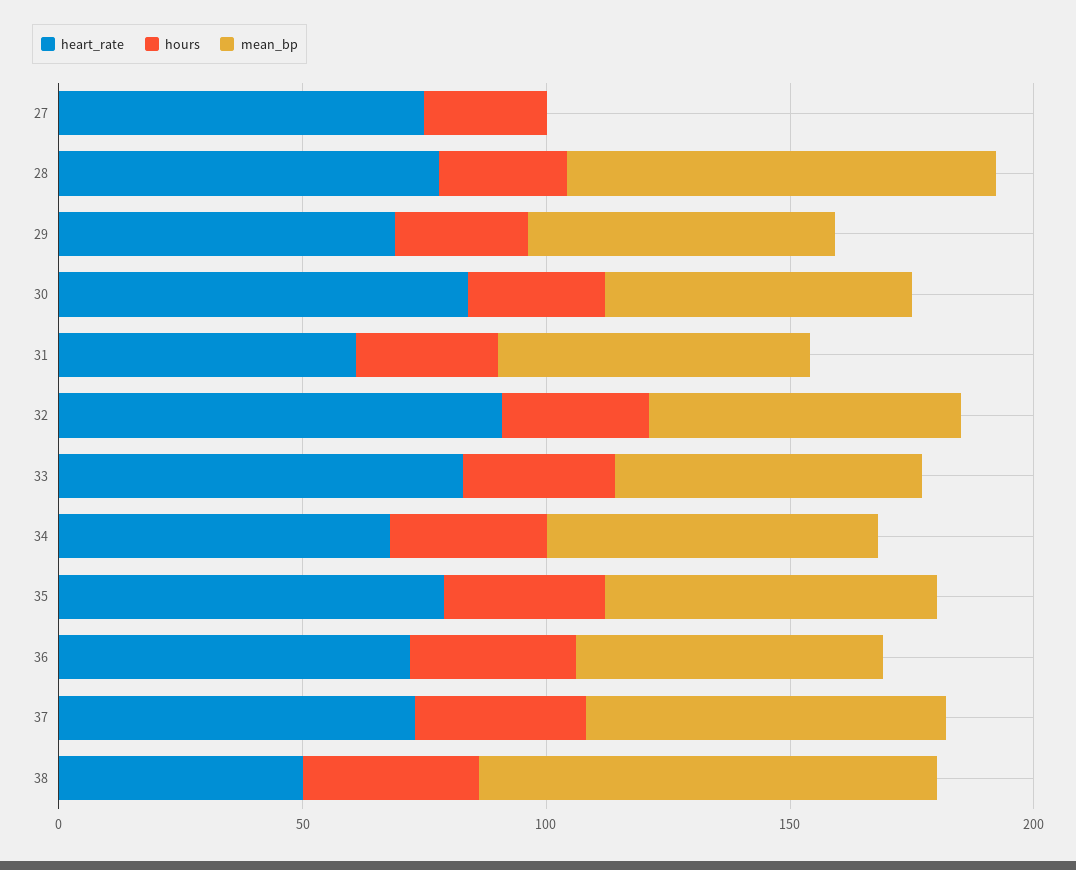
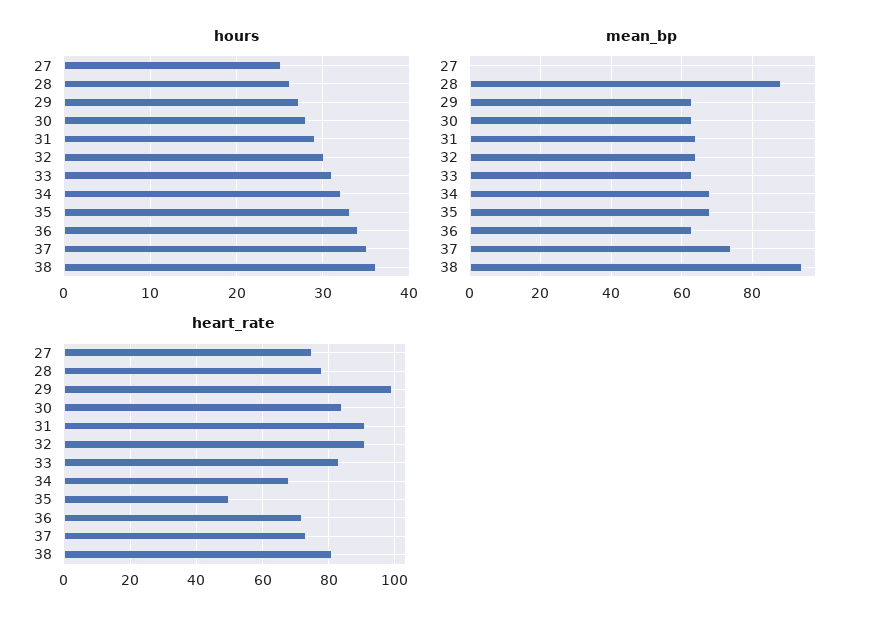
heart_rate, 29: 70 -> 100
heart_rate, 31: 60 -> 90
heart_rate, 35: 80 -> 50
heart_rate, 38: 50 -> 80

